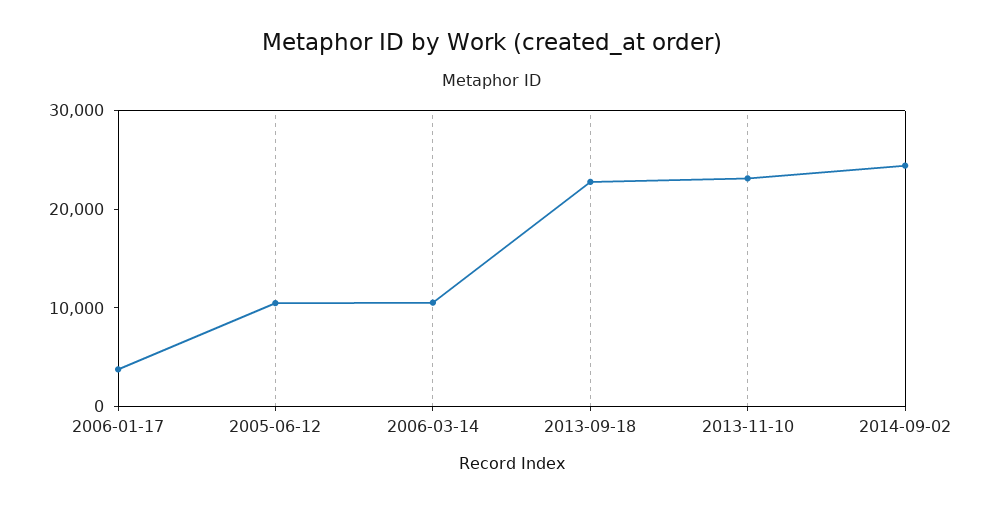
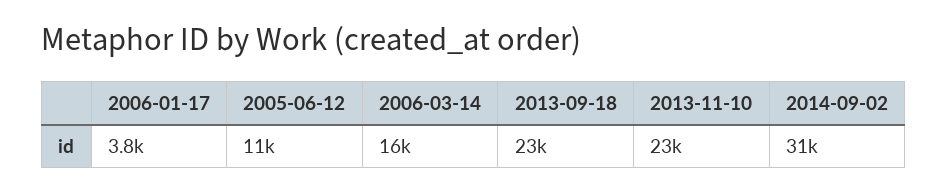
2006-03-14: 10000 -> 16000
2014-09-02: 24000 -> 31000

